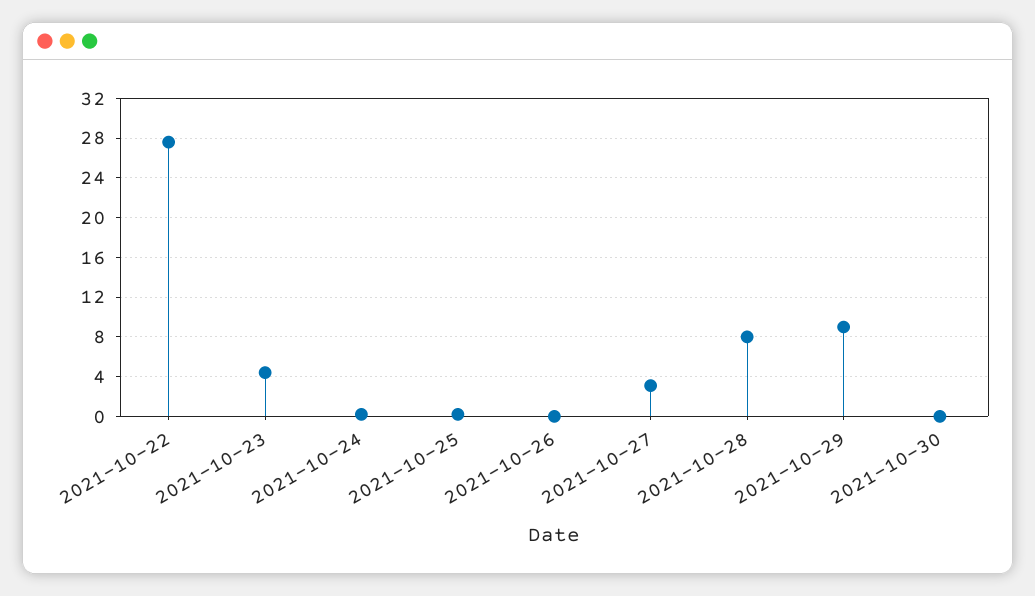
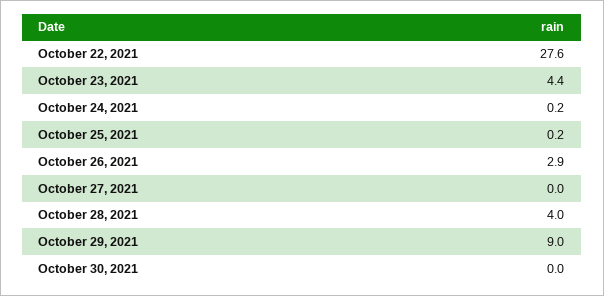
2021-10-26: 0 -> 2.9
2021-10-27: 3 -> 0
2021-10-28: 8 -> 4

